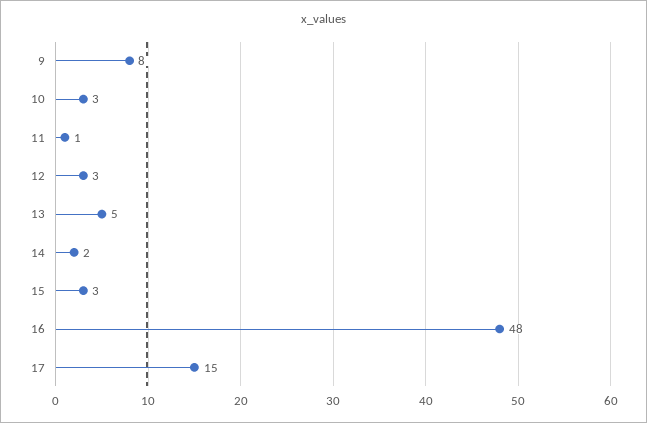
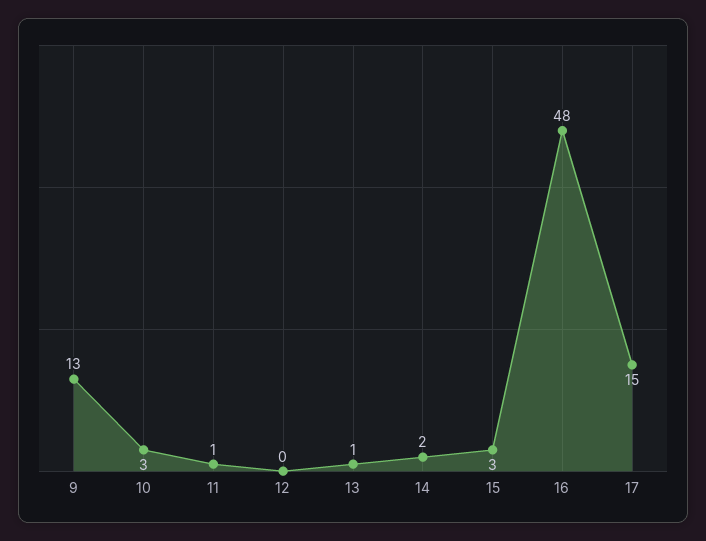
9: 8 -> 13
12: 3 -> 0
13: 5 -> 1

